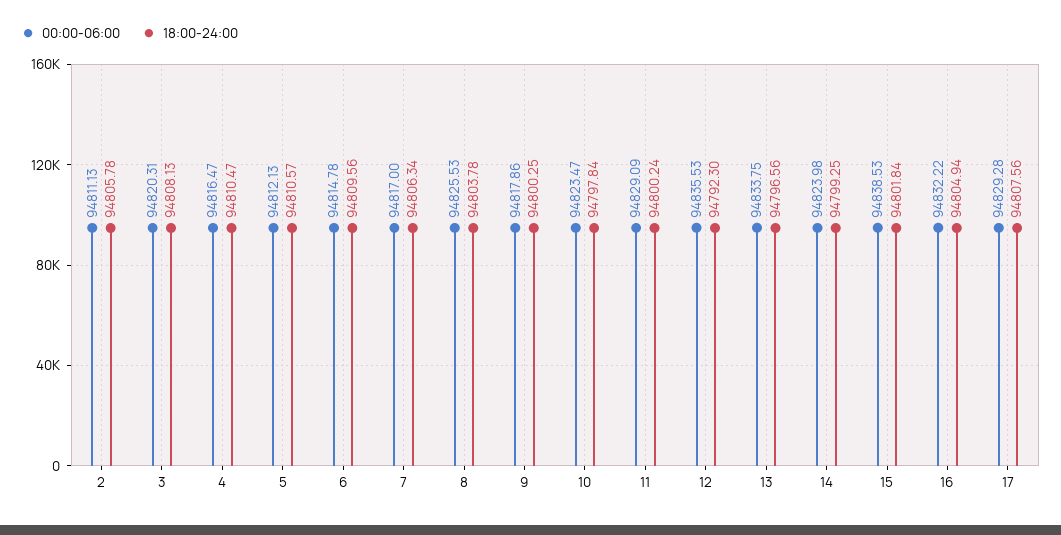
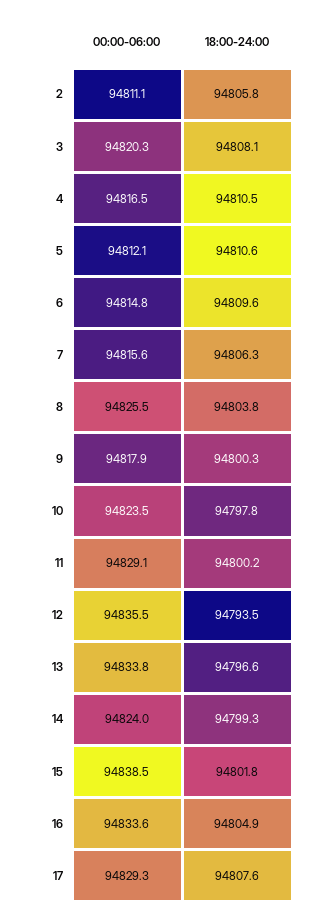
00:00-06:00, 7: 94817 -> 94815.6
18:00-24:00, 12: 94792.3 -> 94793.5
00:00-06:00, 16: 94832.22 -> 94833.6

